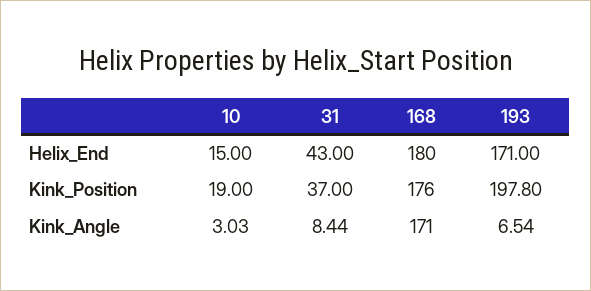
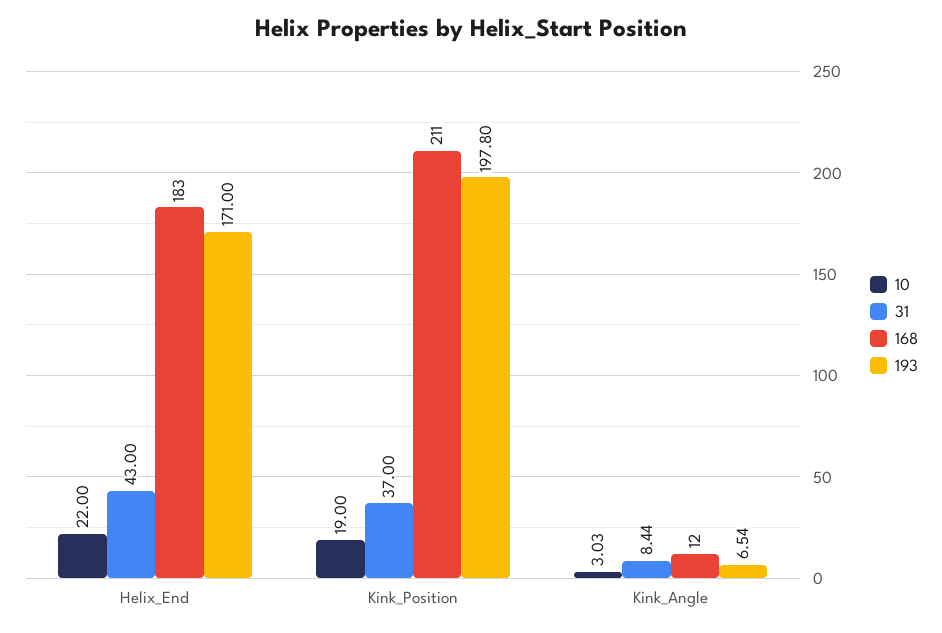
10, Helix_End: 15 -> 22
168, Helix_End: 180 -> 183
168, Kink_Position: 176 -> 211
168, Kink_Angle: 171 -> 12

